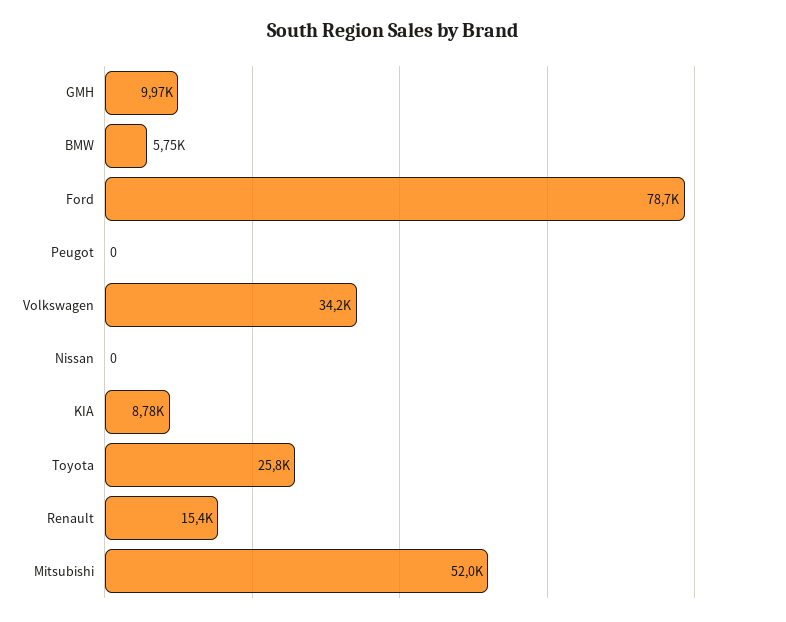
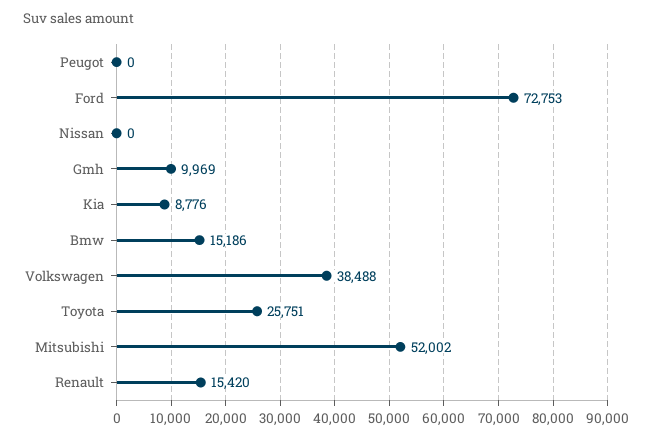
BMW: 5750 -> 15186
Ford: 78700 -> 72753
Volkswagen: 34200 -> 38488

